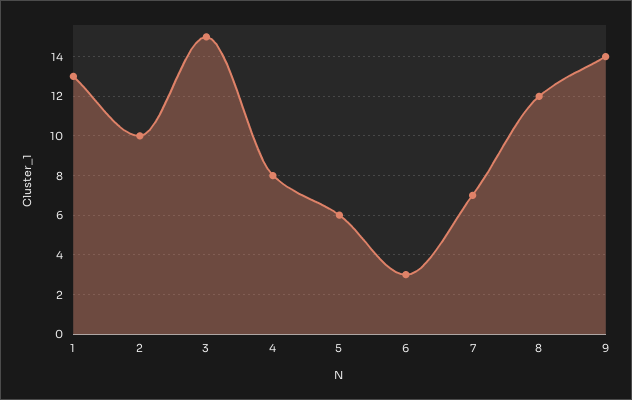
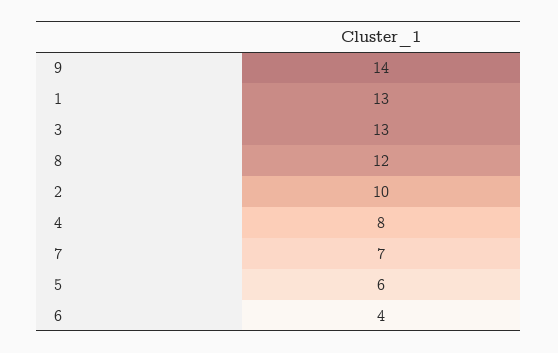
3: 15 -> 13
6: 3 -> 4

